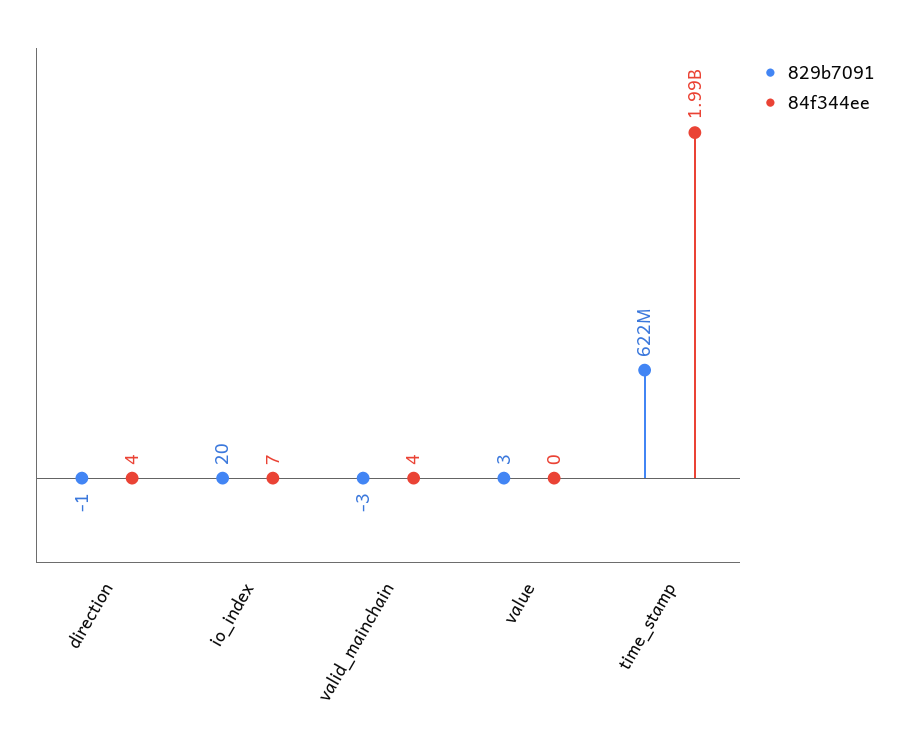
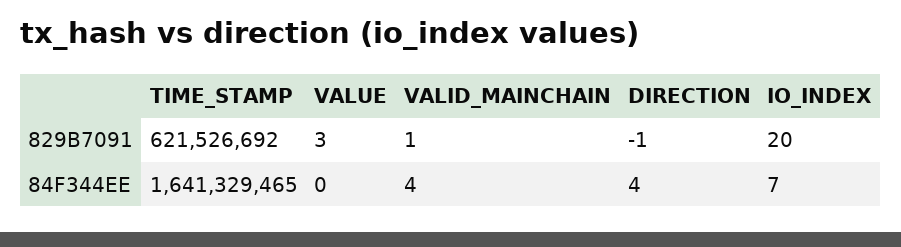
829b7091, valid_mainchain: -3 -> 1
84f344ee, time_stamp: 1990000000 -> 1641329465

